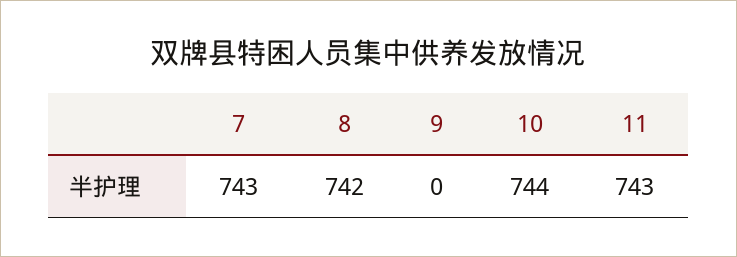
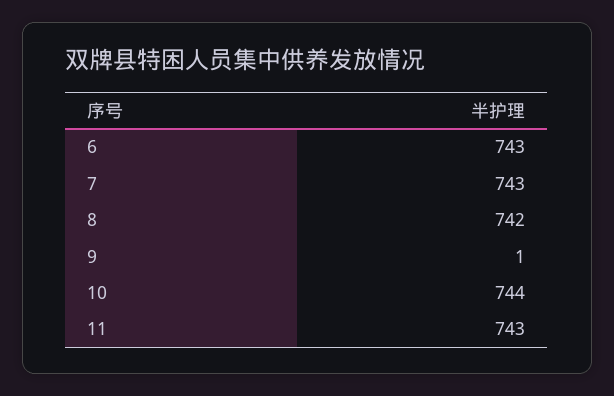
9: 0 -> 1
6: none -> 743

